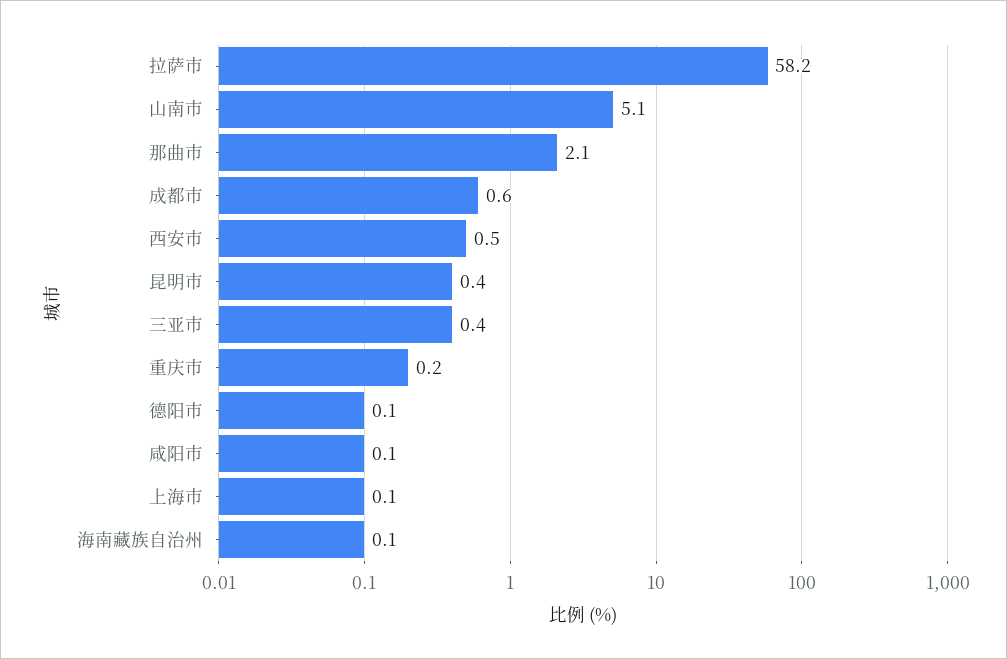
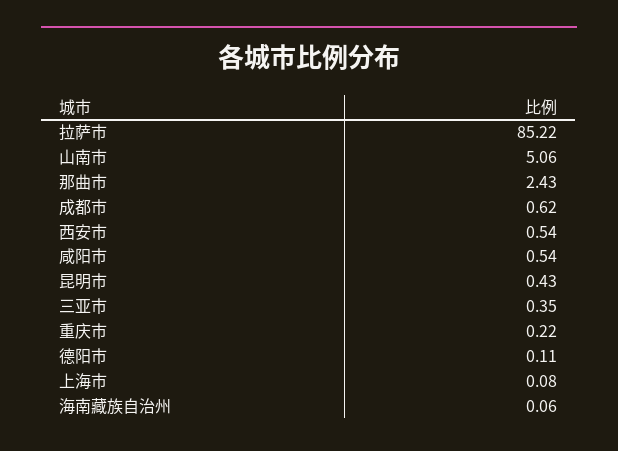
拉萨市: 58.2 -> 85.22
那曲市: 2.1 -> 2.43
咸阳市: 0.1 -> 0.54

